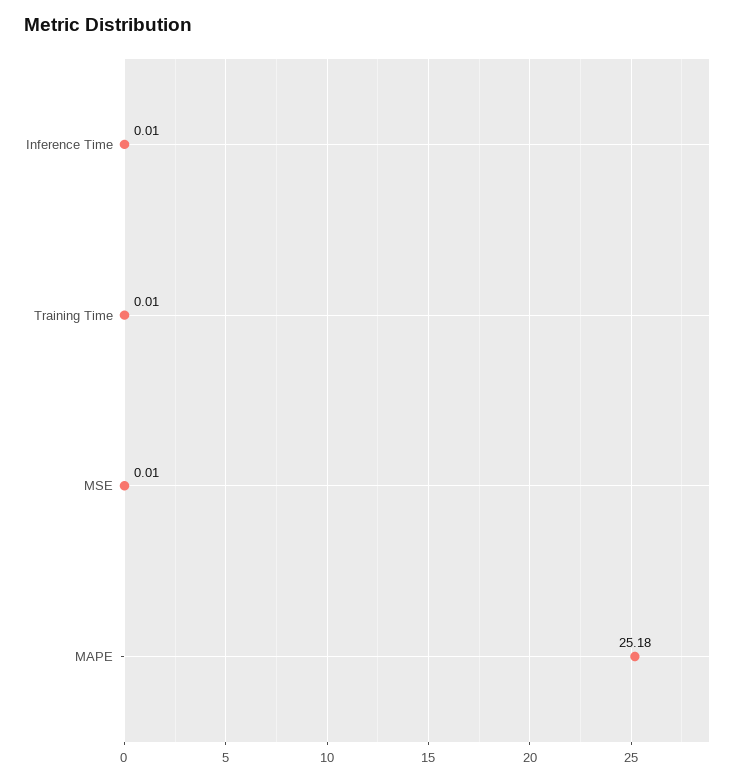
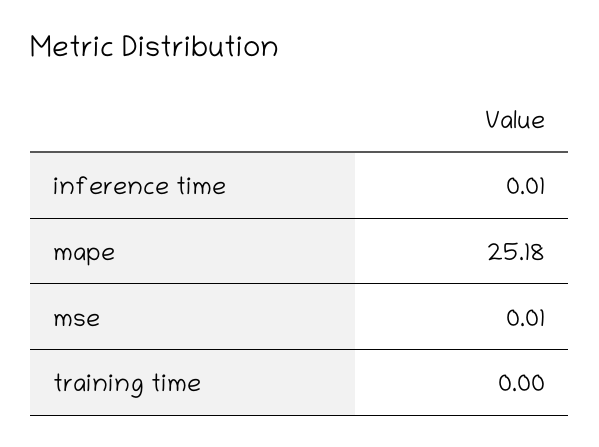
Training Time: 0.01 -> 0

